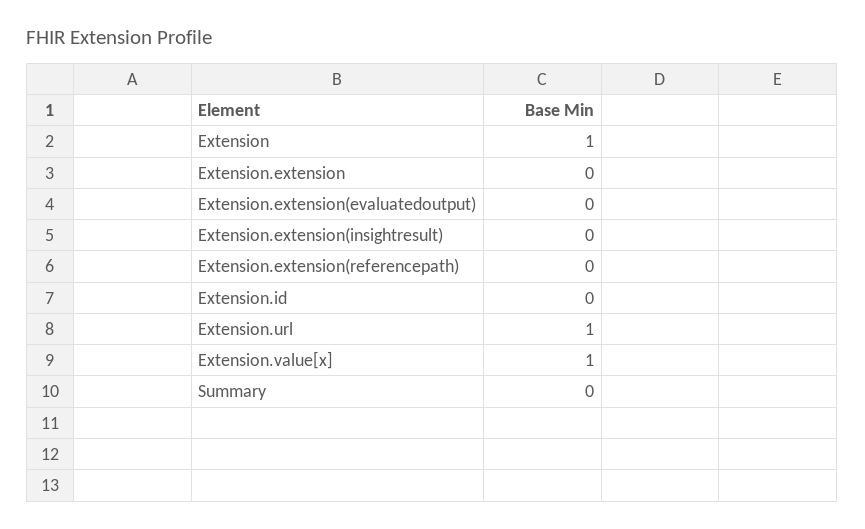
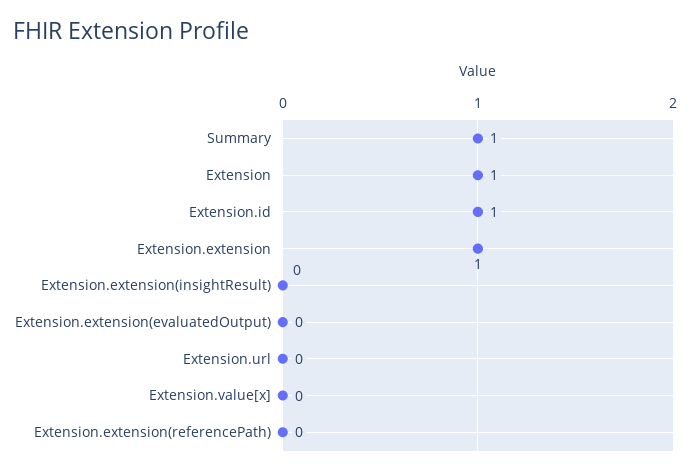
Extension.extension: 0 -> 1
Extension.id: 0 -> 1
Extension.url: 1 -> 0
Extension.value[x]: 1 -> 0
Summary: 0 -> 1

